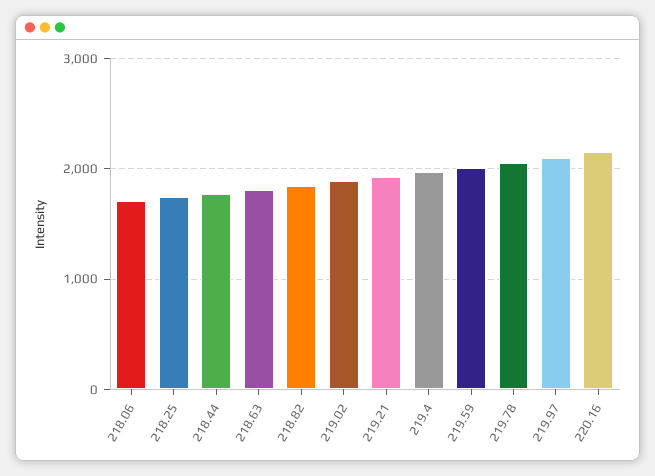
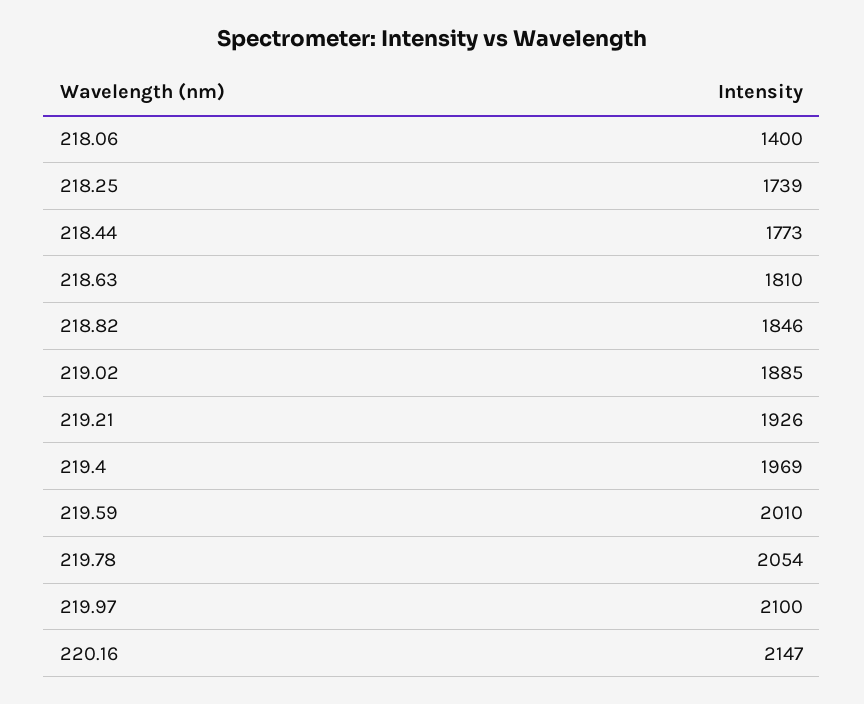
218.06: 1700 -> 1400

